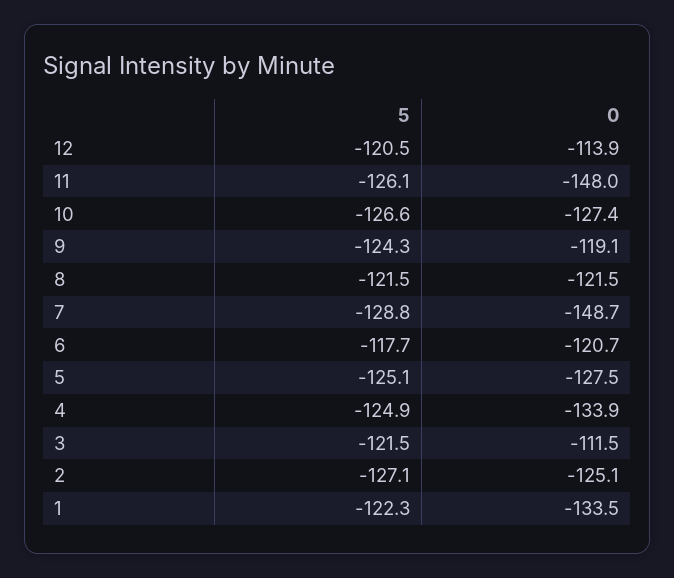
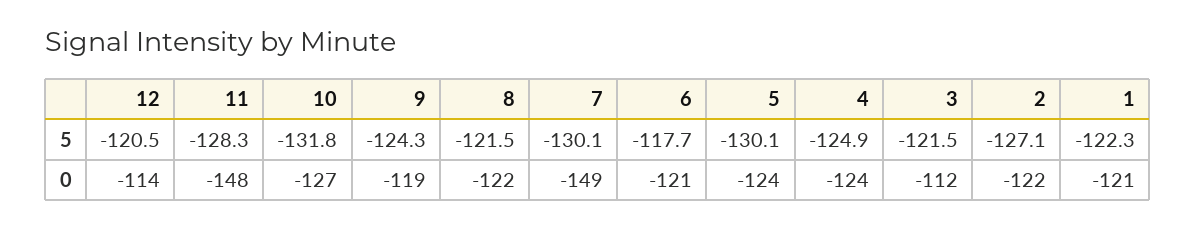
5, 11: -126.1 -> -128.3
5, 10: -126.6 -> -131.8
5, 7: -128.8 -> -130.1
5, 5: -125.1 -> -130.1
0, 5: -127.5 -> -124
0, 4: -133.9 -> -124
0, 2: -125.1 -> -122
0, 1: -133.5 -> -121

